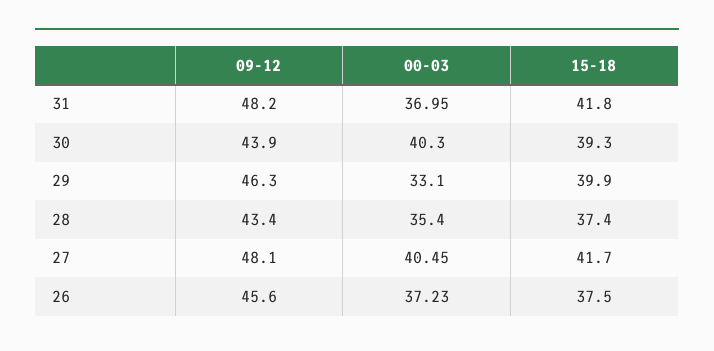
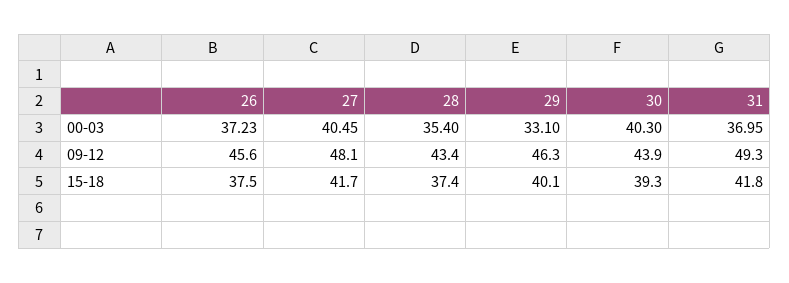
09-12, 31: 48.2 -> 49.3
15-18, 29: 39.9 -> 40.1

